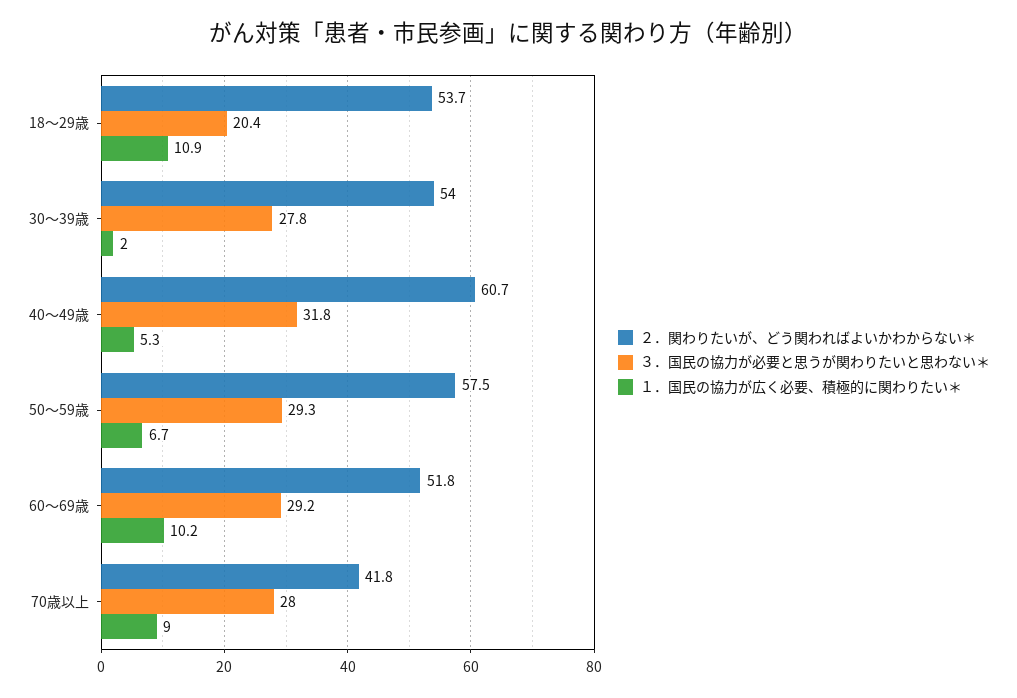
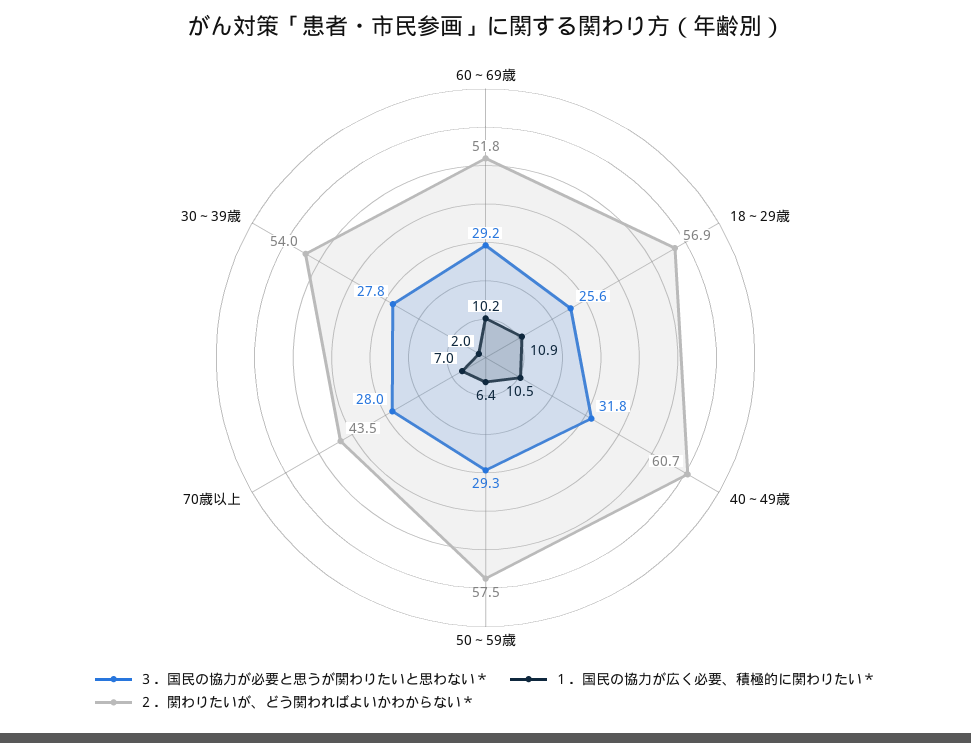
２．関わりたいが、どう関わればよいかわからない＊, 18～29歳: 53.7 -> 56.9
３．国民の協力が必要と思うが関わりたいと思わない＊, 18～29歳: 20.4 -> 25.6
１．国民の協力が広く必要、積極的に関わりたい＊, 40～49歳: 5.3 -> 10.5
１．国民の協力が広く必要、積極的に関わりたい＊, 50～59歳: 6.7 -> 6.4
２．関わりたいが、どう関わればよいかわからない＊, 70歳以上: 41.8 -> 43.5
１．国民の協力が広く必要、積極的に関わりたい＊, 70歳以上: 9 -> 7

